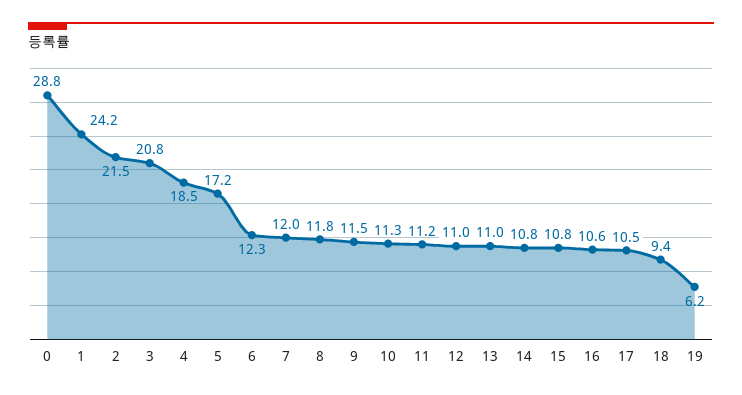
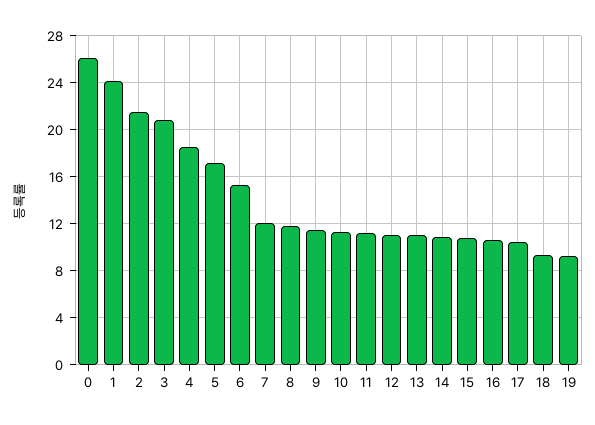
0: 28.8 -> 26
6: 12.3 -> 15
19: 6.2 -> 9

